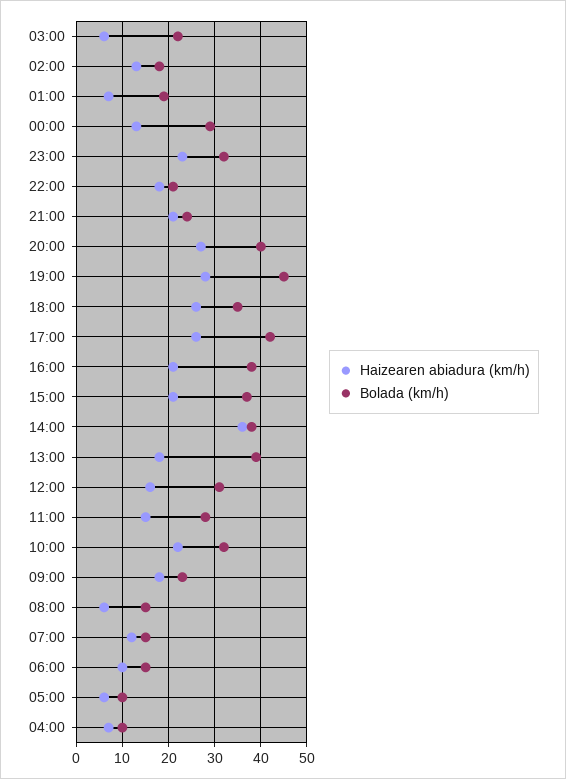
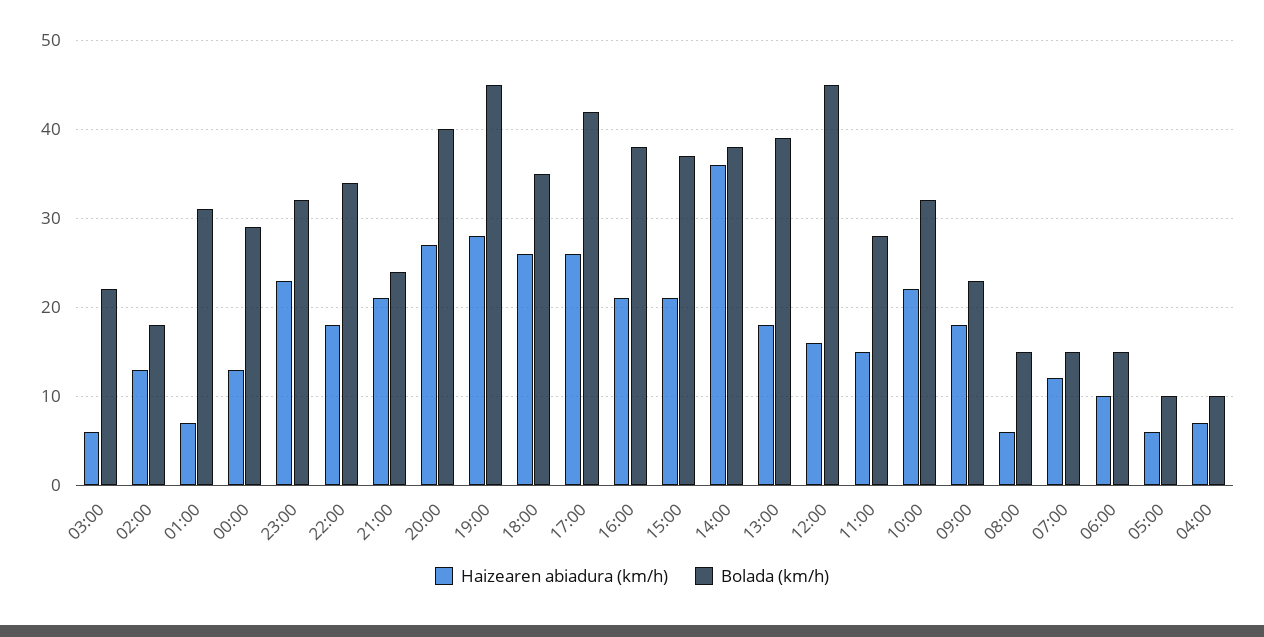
Bolada (km/h), 01:00: 20 -> 31
Bolada (km/h), 22:00: 20 -> 34
Bolada (km/h), 12:00: 30 -> 45

